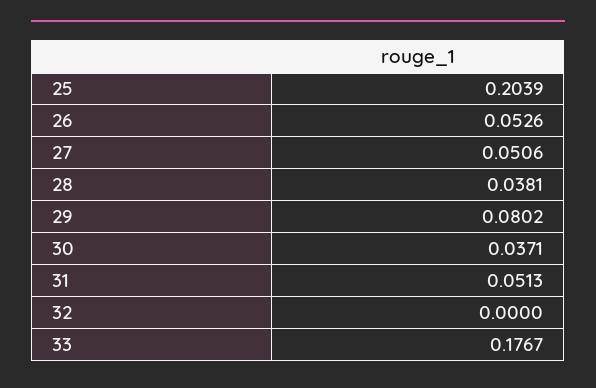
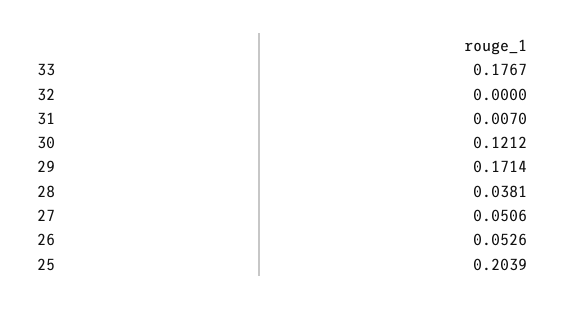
29: 0.0802 -> 0.1714
30: 0.0371 -> 0.1212
31: 0.0513 -> 0.007

